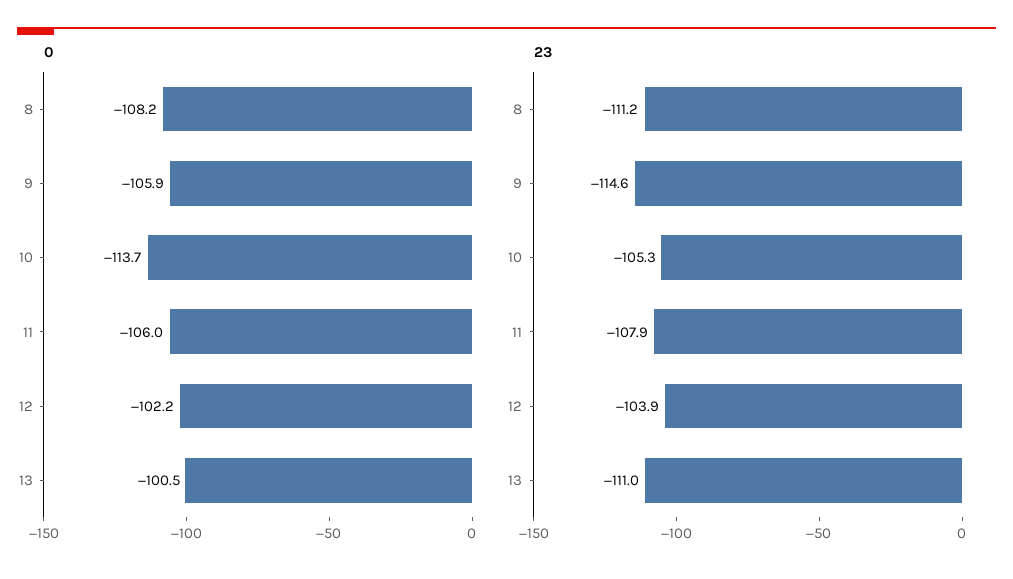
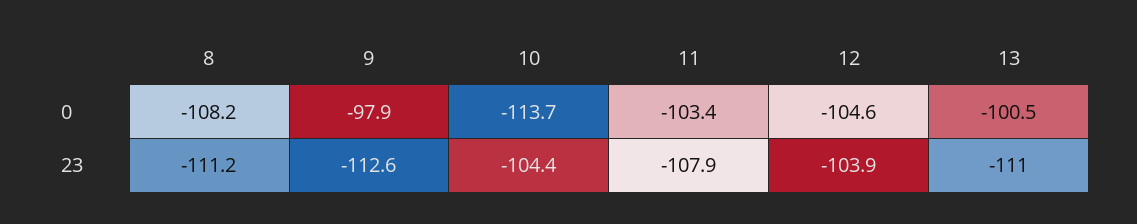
0, 9: -105.9 -> -97.9
0, 11: -106 -> -103.4
0, 12: -102.2 -> -104.6
23, 9: -114.6 -> -112.6
23, 10: -105.3 -> -104.4

